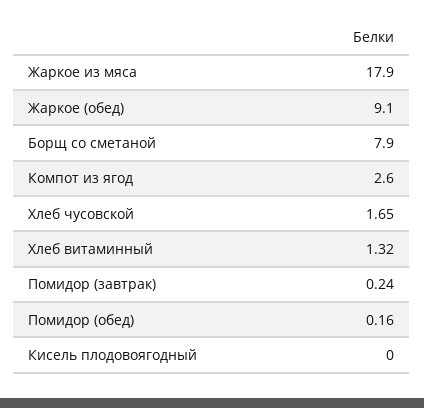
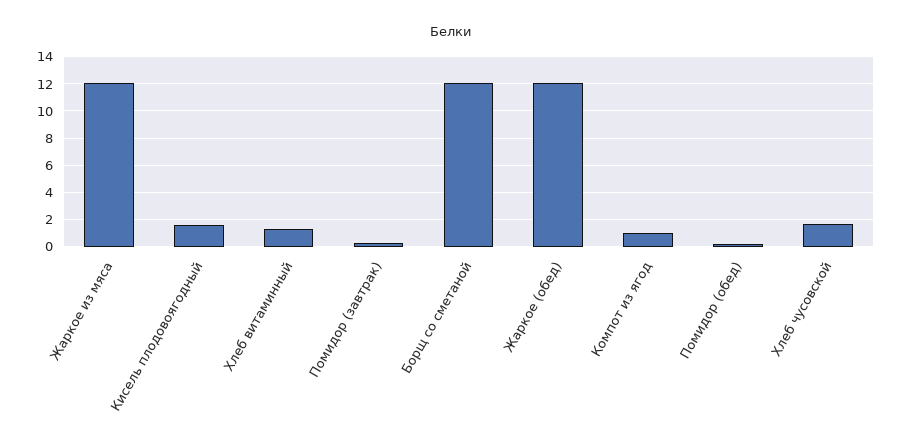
Жаркое из мяса: 17.9 -> 12
Жаркое (обед): 9.1 -> 12
Борщ со сметаной: 7.9 -> 12
Компот из ягод: 2.6 -> 1
Кисель плодовоягодный: 0 -> 1.5

